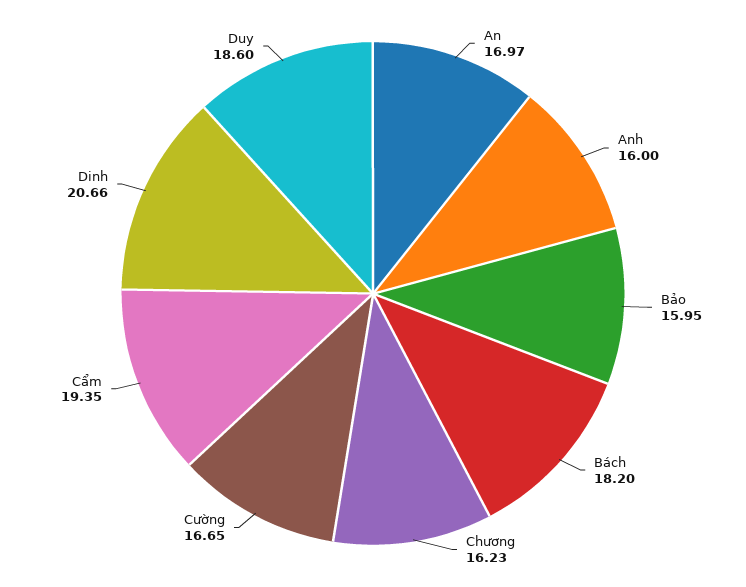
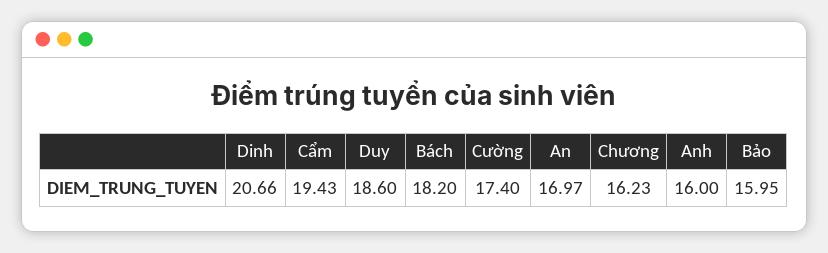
Cường: 16.65 -> 17.4
Cẩm: 19.35 -> 19.43

